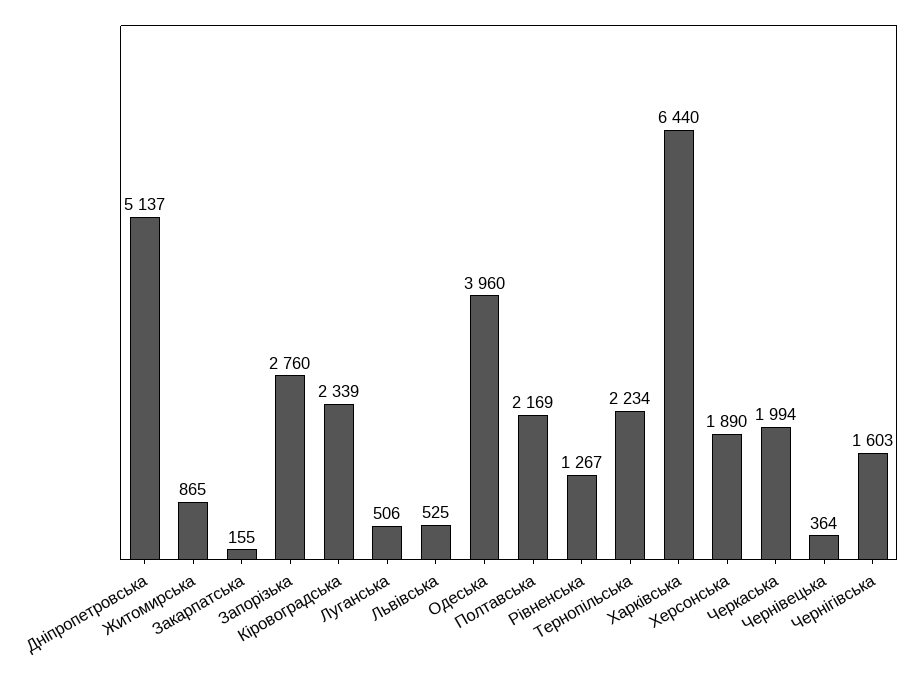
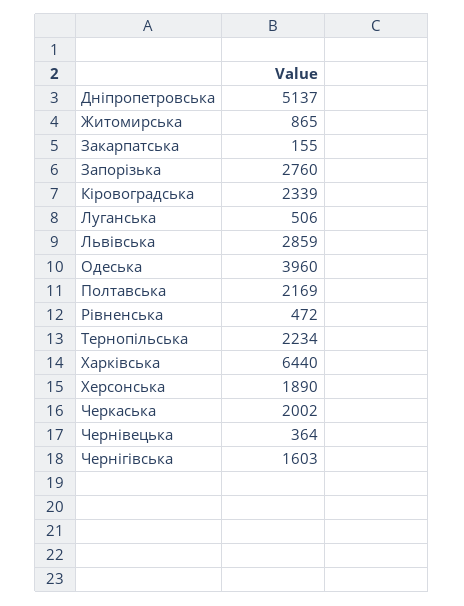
Львiвська: 525 -> 2859
Рiвненська: 1267 -> 472
Черкаська: 1994 -> 2002

